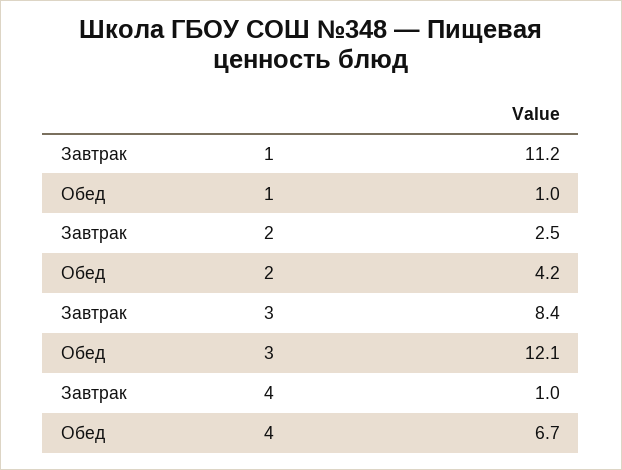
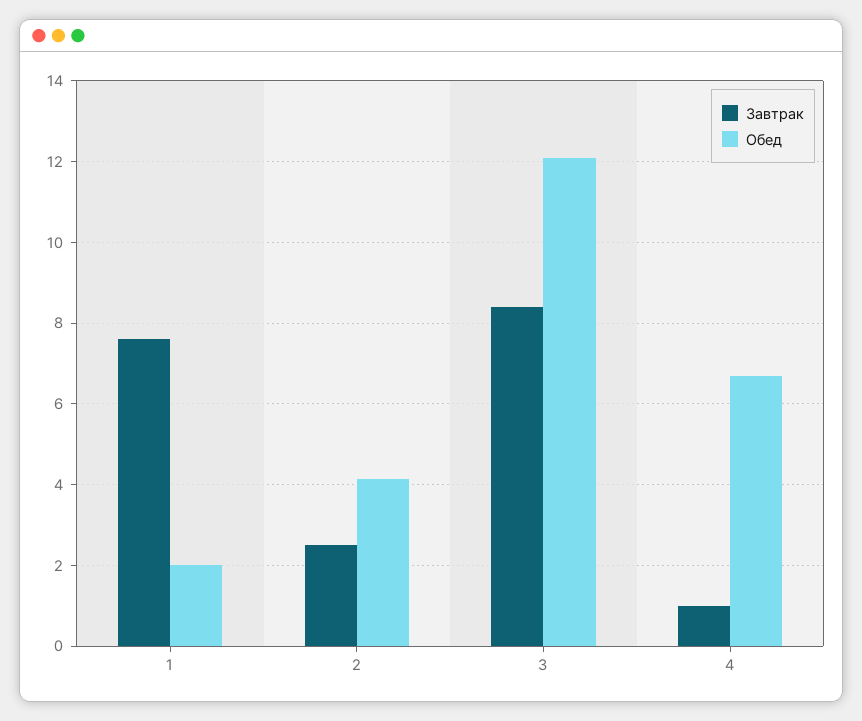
Завтрак, 1: 11.2 -> 7.6
Обед, 1: 1 -> 2

